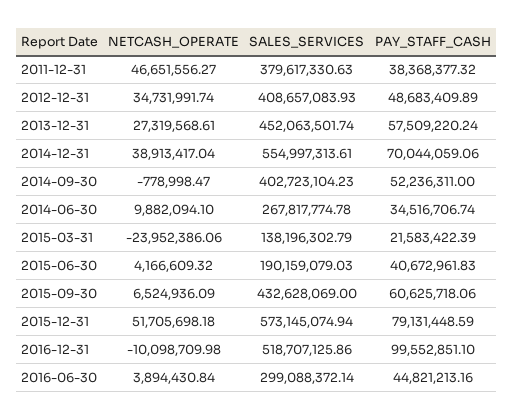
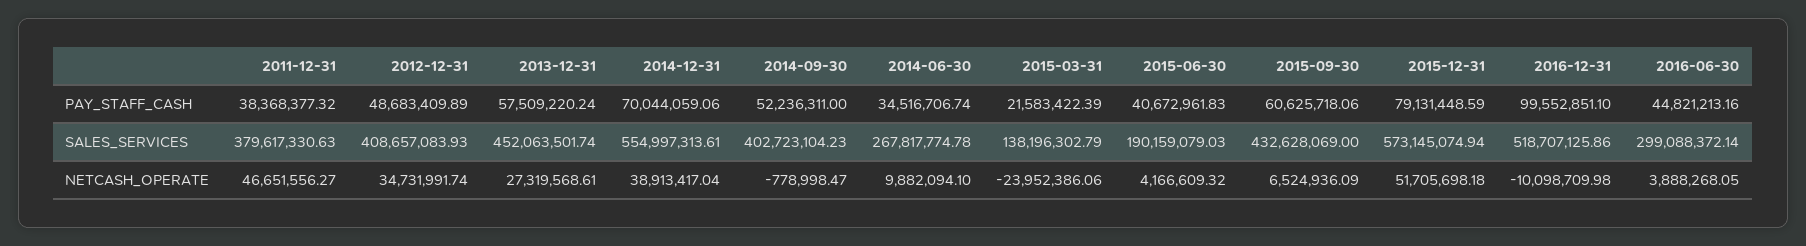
NETCASH_OPERATE, 2016-06-30: 3894430.84 -> 3888268.05

